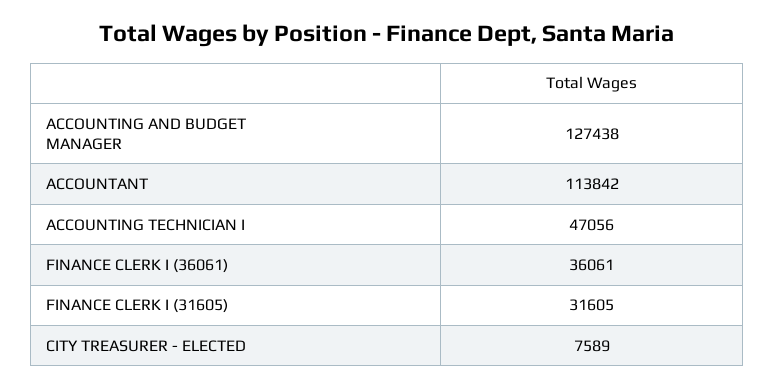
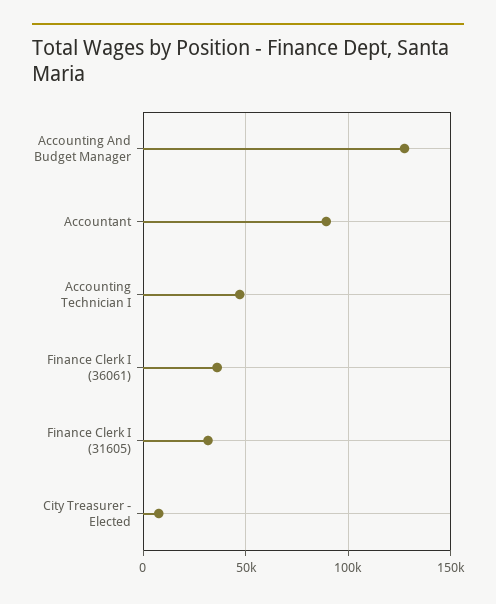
ACCOUNTANT: 113842 -> 90000

